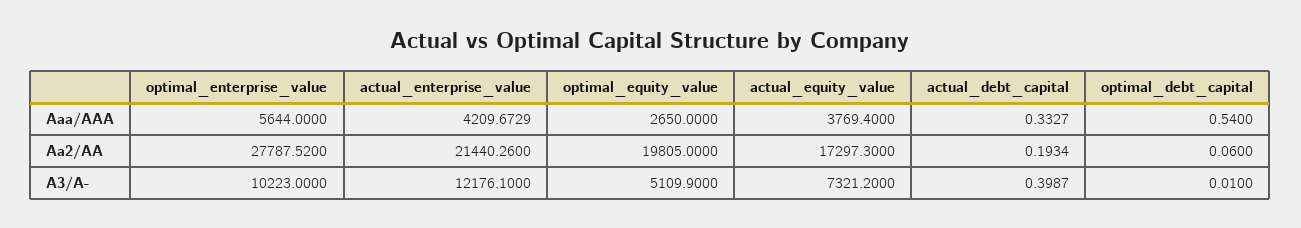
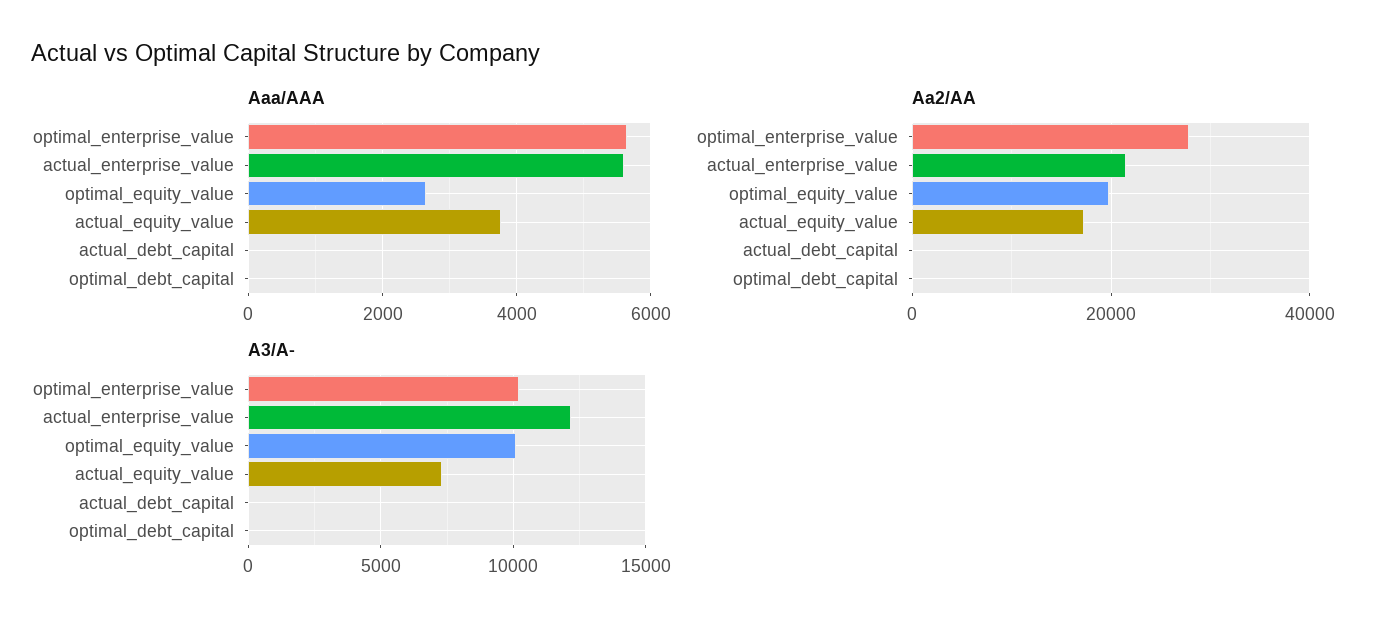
Aaa/AAA, actual_enterprise_value: 4209.6729 -> 5600
A3/A-, optimal_equity_value: 5109.9 -> 10000

